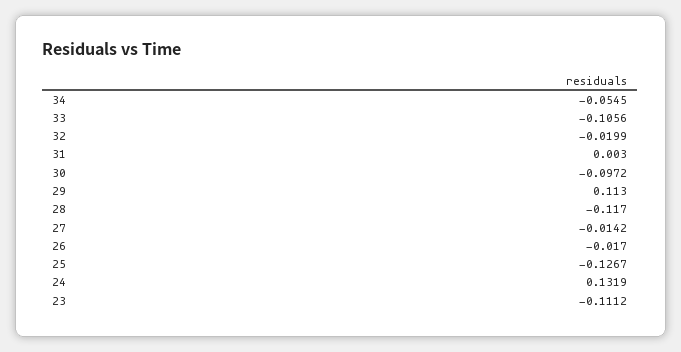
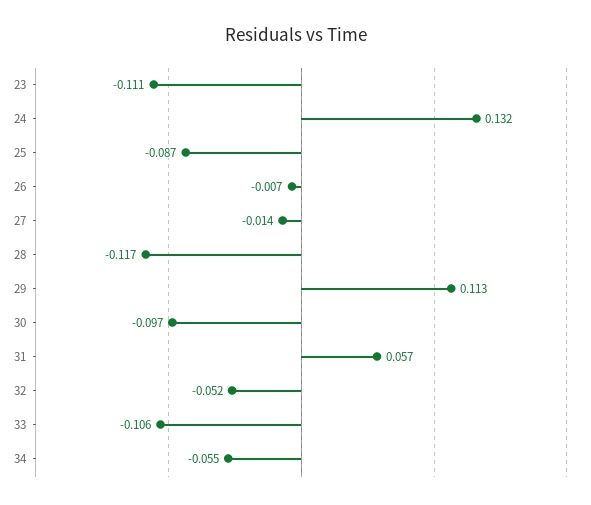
32: -0.0199 -> -0.052
31: 0.003 -> 0.057
26: -0.017 -> -0.007
25: -0.1267 -> -0.087

